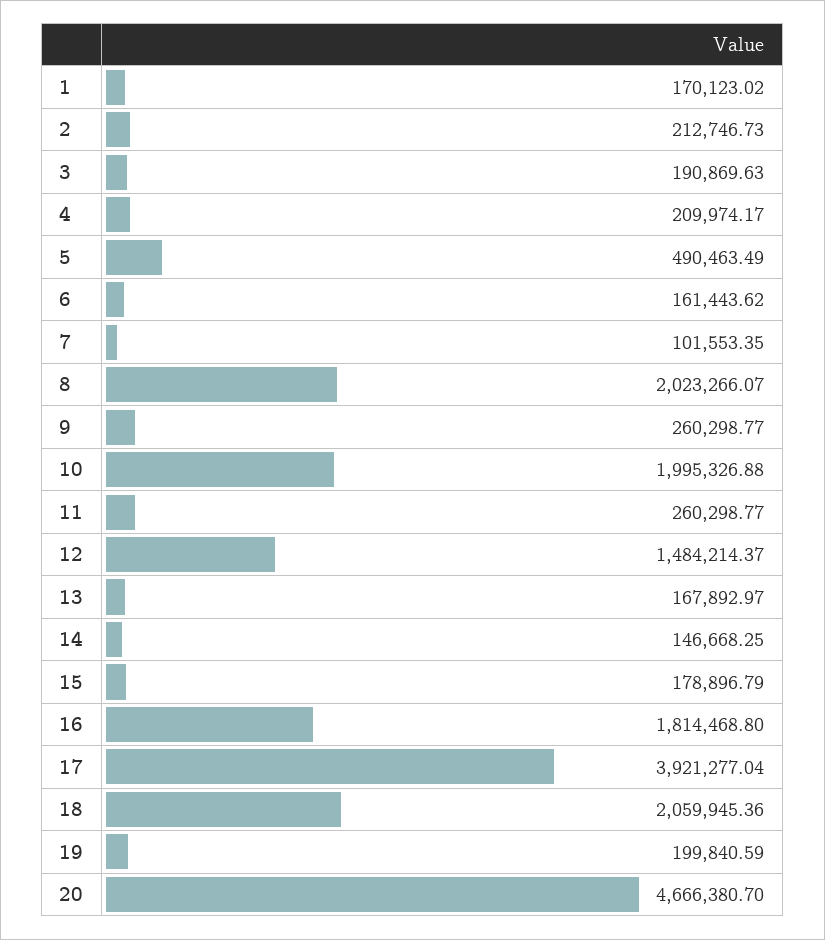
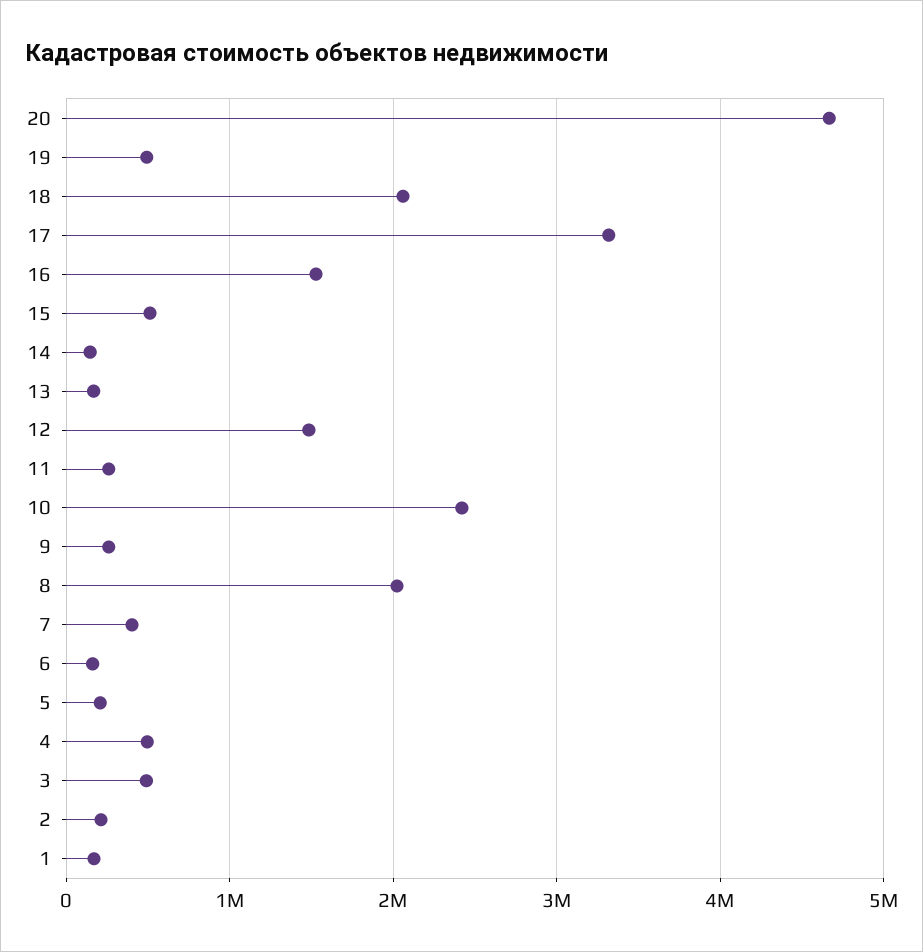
3: 190869.63 -> 500000
4: 209974.17 -> 500000
5: 490463.49 -> 200000
7: 101553.35 -> 400000
10: 1995326.88 -> 2400000
15: 178896.79 -> 500000
16: 1814468.8 -> 1500000
17: 3921277.04 -> 3300000
19: 199840.59 -> 500000

